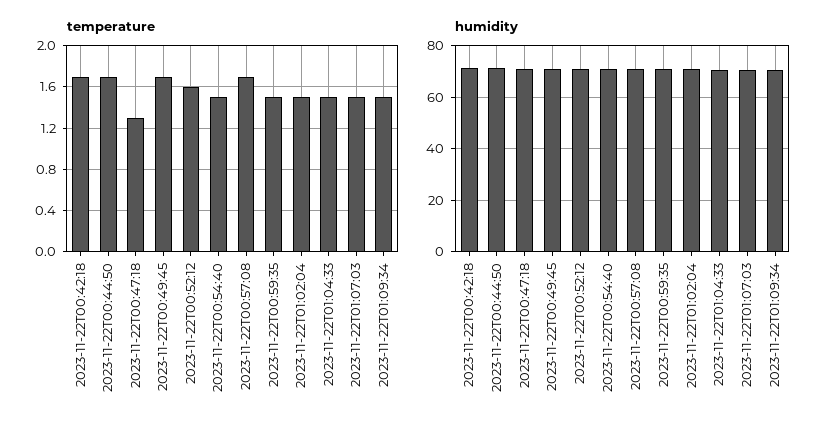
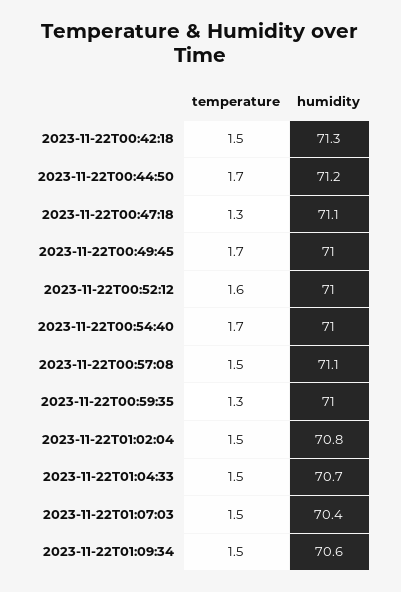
temperature, 2023-11-22T00:42:18: 1.7 -> 1.5
temperature, 2023-11-22T00:54:40: 1.5 -> 1.7
temperature, 2023-11-22T00:57:08: 1.7 -> 1.5
temperature, 2023-11-22T00:59:35: 1.5 -> 1.3

